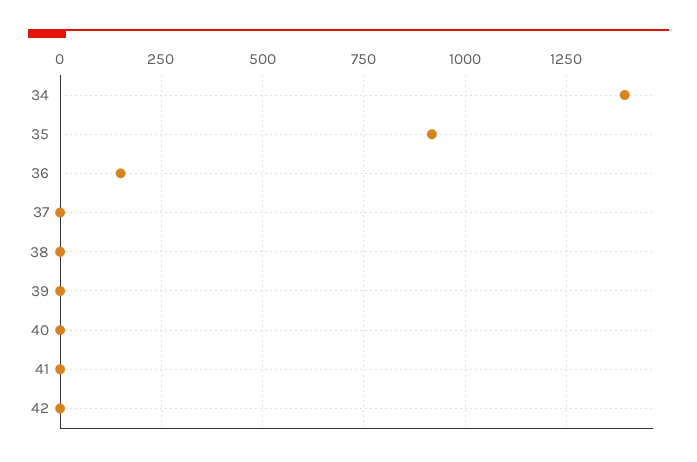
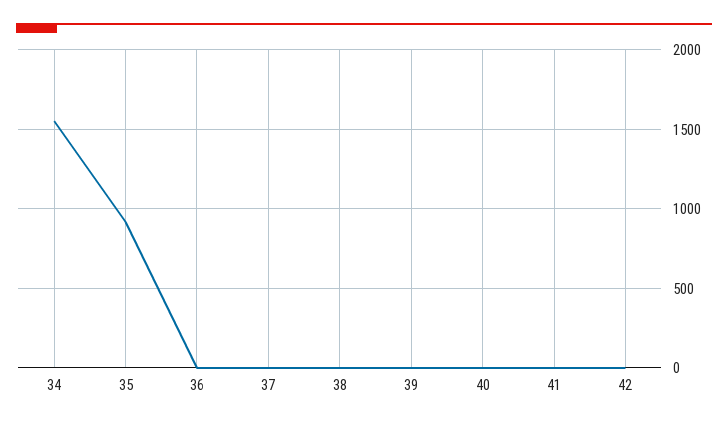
34: 1400 -> 1550
36: 150 -> 0

